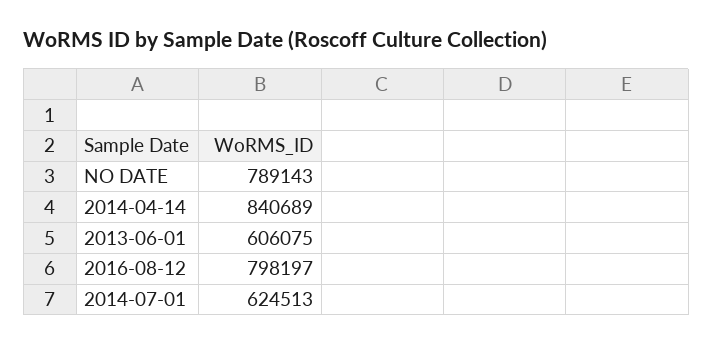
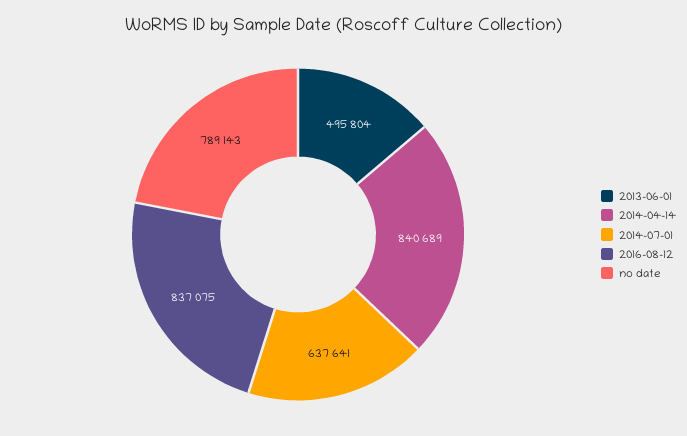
2013-06-01: 606075 -> 495804
2016-08-12: 798197 -> 837075
2014-07-01: 624513 -> 637641

